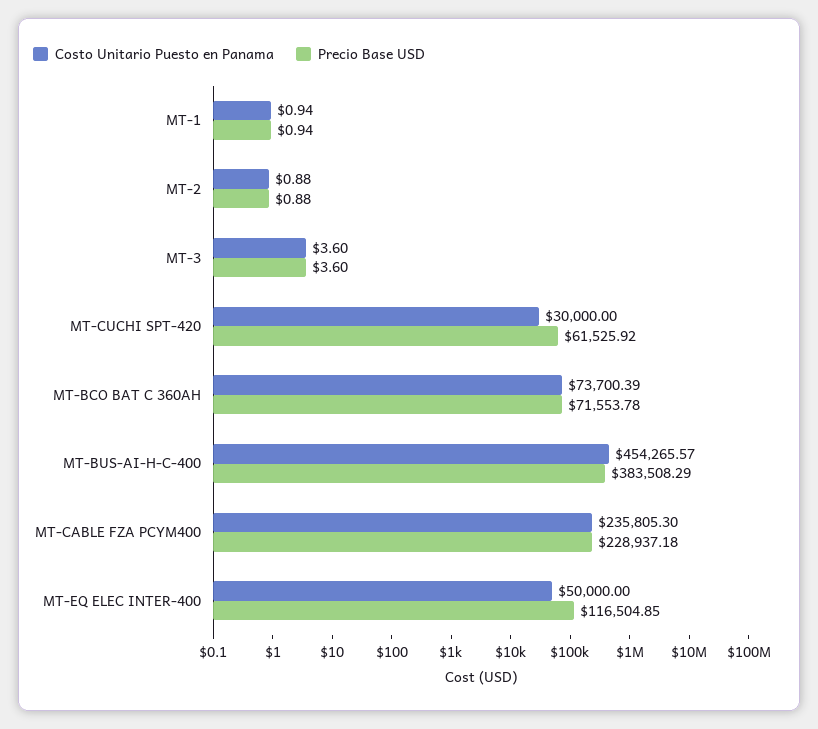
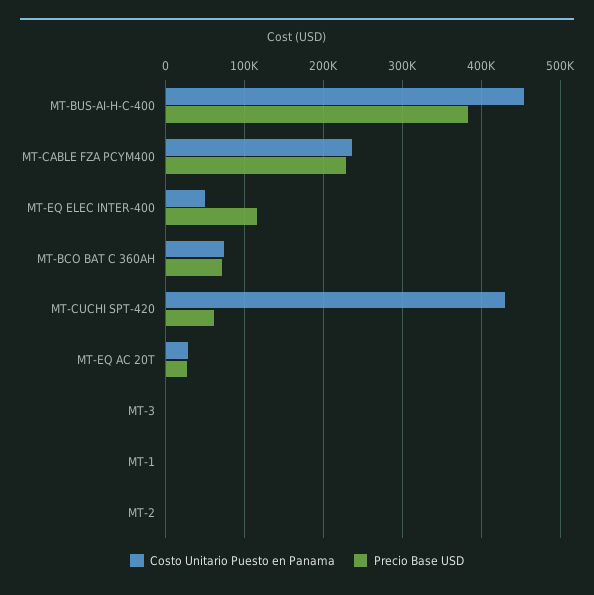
Costo Unitario Puesto en Panama, MT-CUCHI SPT-420: 30000 -> 430000
Costo Unitario Puesto en Panama, MT-EQ AC 20T: none -> 30000
Precio Base USD, MT-EQ AC 20T: none -> 30000

